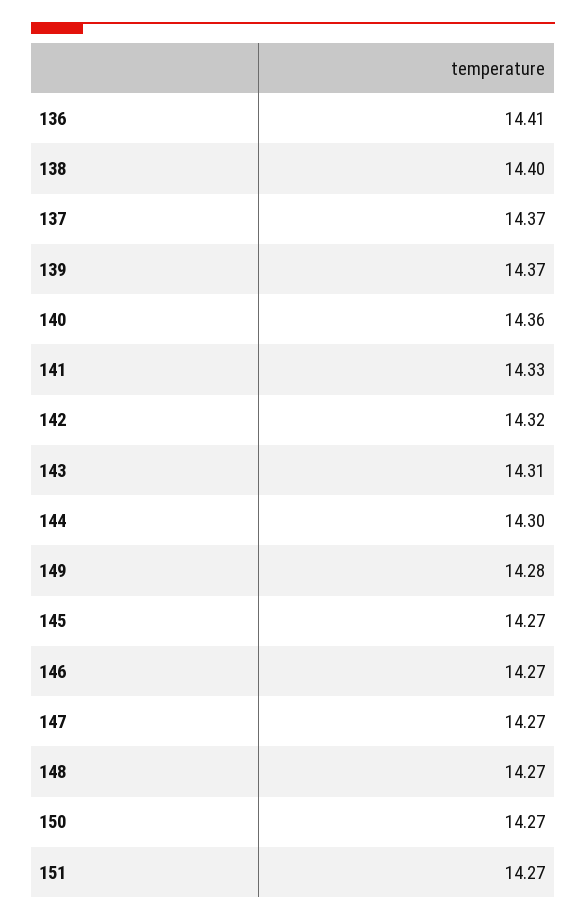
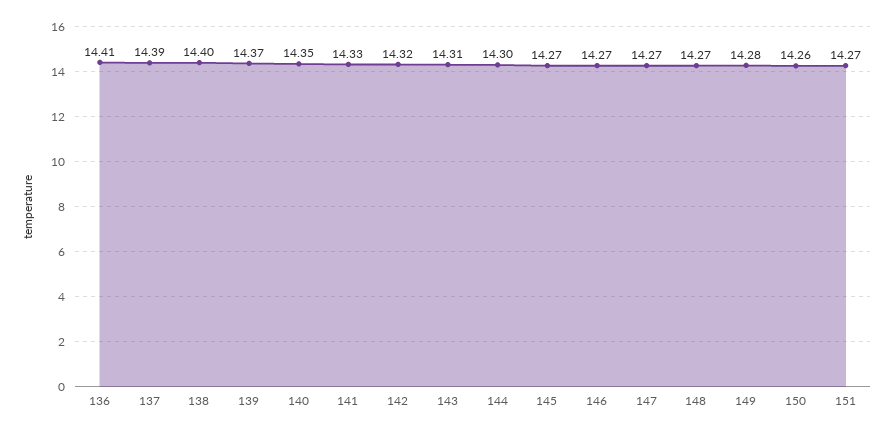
137: 14.37 -> 14.39
140: 14.36 -> 14.35
150: 14.27 -> 14.26

